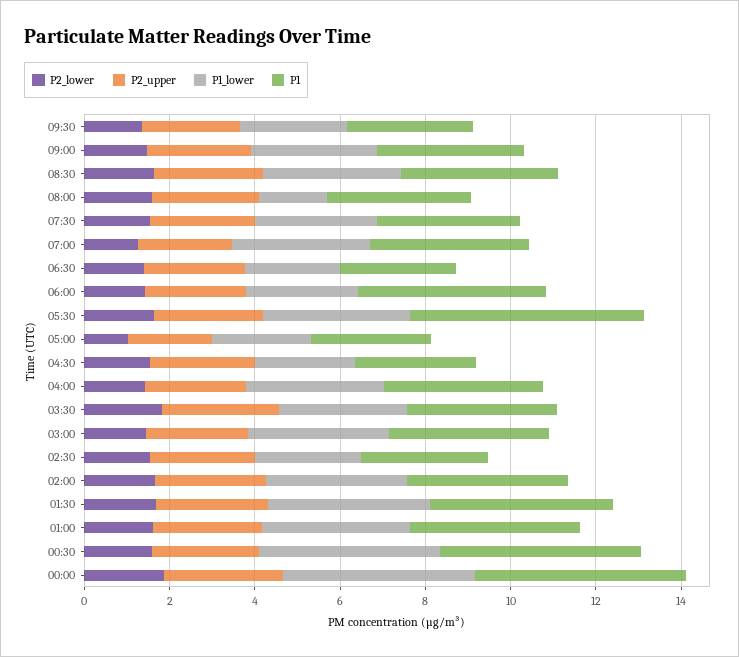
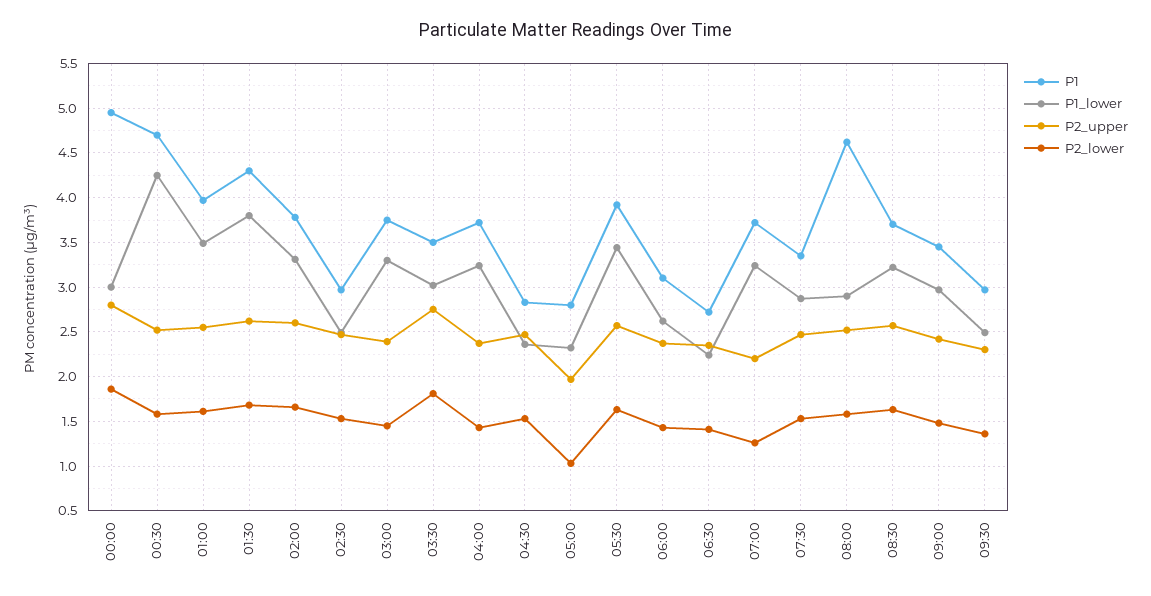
P1_lower, 08:00: 1.5 -> 2.9
P1, 08:00: 3.5 -> 4.6
P1, 06:00: 4.5 -> 3.1
P1, 05:30: 5.5 -> 3.9
P1_lower, 00:00: 4.5 -> 3

